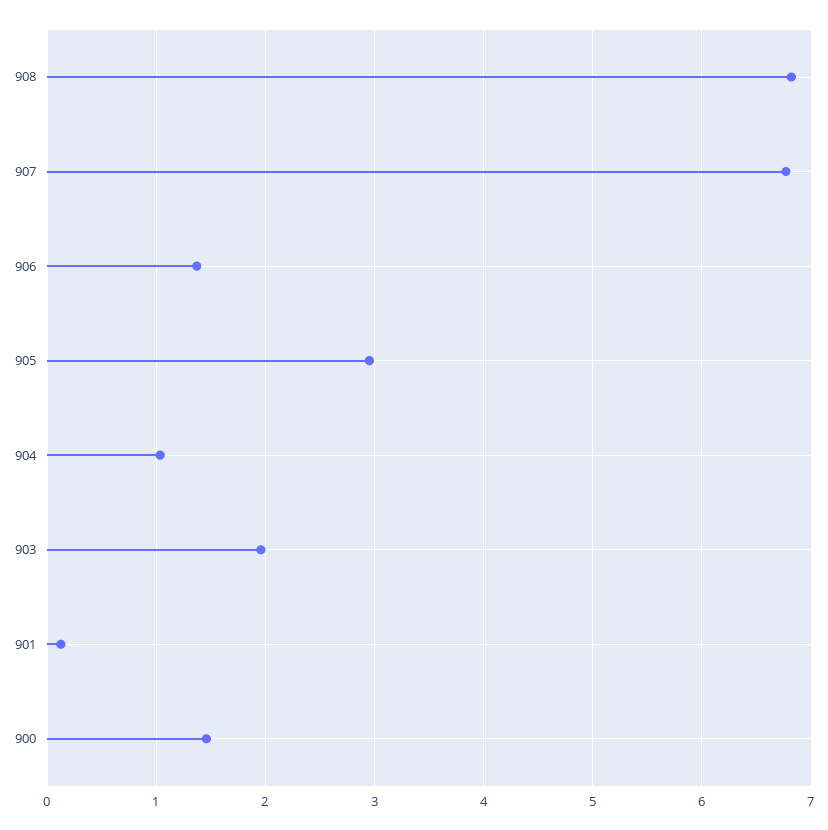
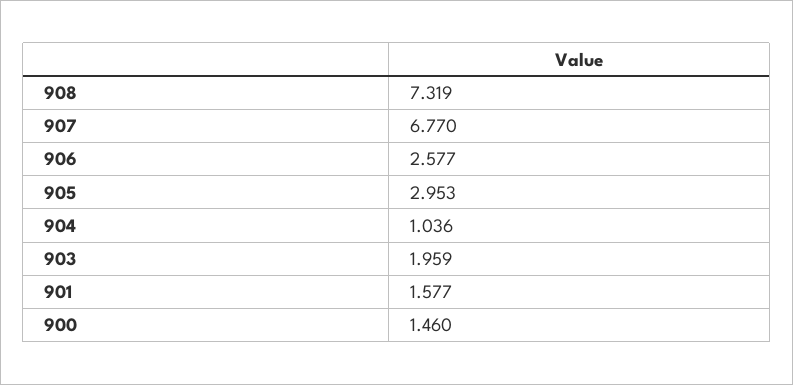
908: 6.8 -> 7.319
906: 1.4 -> 2.577
901: 0.1 -> 1.577

